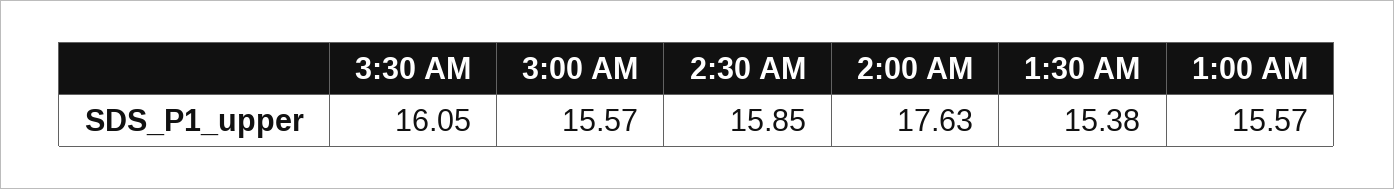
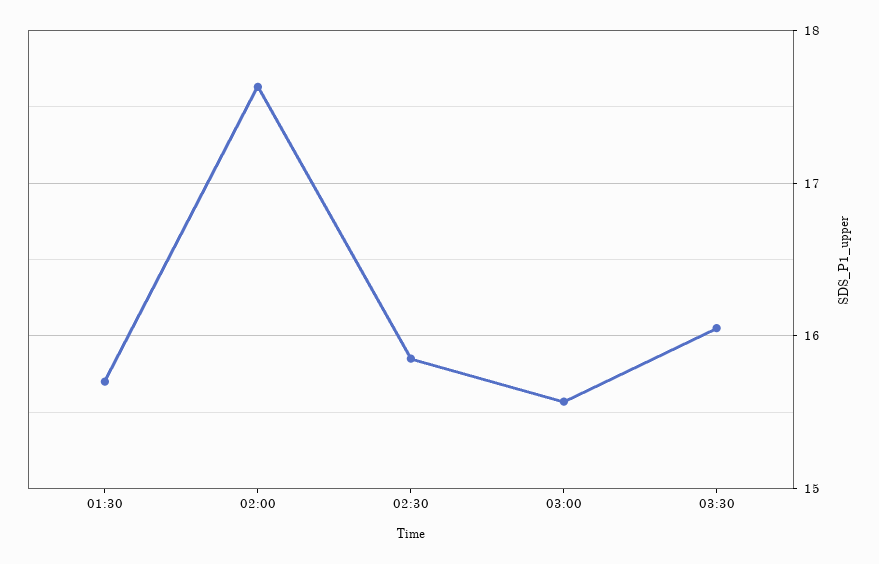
1:30 AM: 15.38 -> 15.7
1:00 AM: 15.57 -> none

